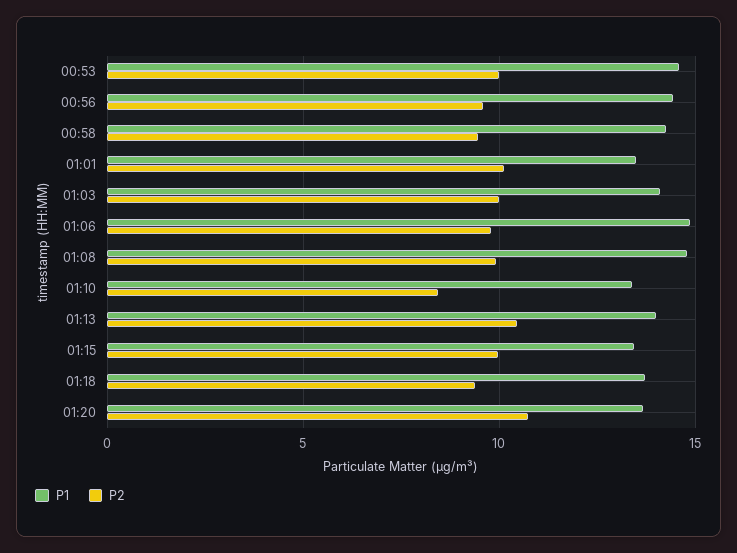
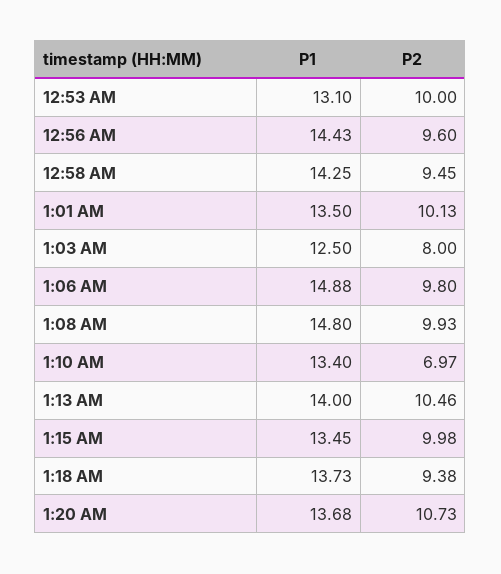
P1, 00:53: 14.5 -> 13.1
P1, 01:03: 14 -> 12.5
P2, 01:03: 10 -> 8
P2, 01:10: 8.5 -> 6.97

